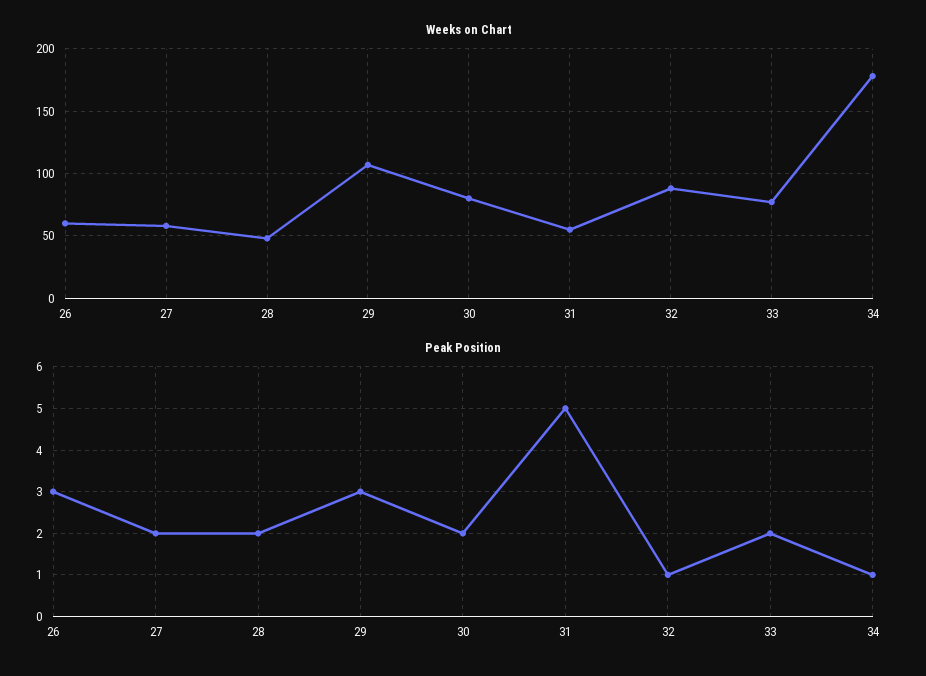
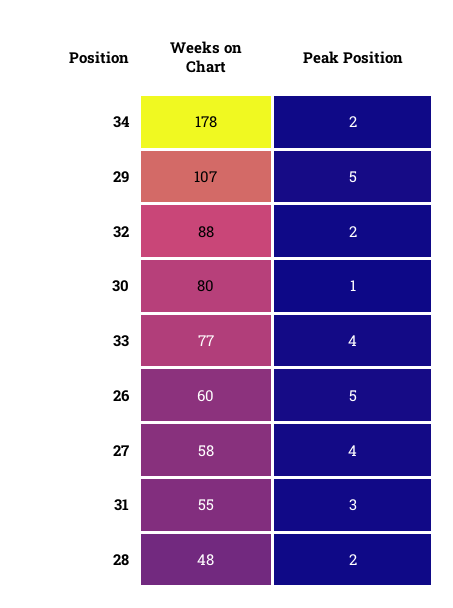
Peak Position, 26: 3 -> 5
Peak Position, 27: 2 -> 4
Peak Position, 29: 3 -> 5
Peak Position, 30: 2 -> 1
Peak Position, 31: 5 -> 3
Peak Position, 32: 1 -> 2
Peak Position, 33: 2 -> 4
Peak Position, 34: 1 -> 2

